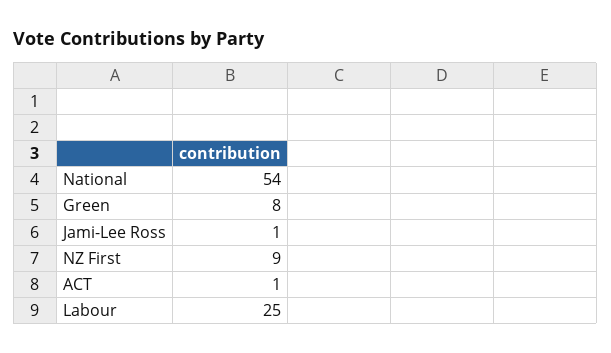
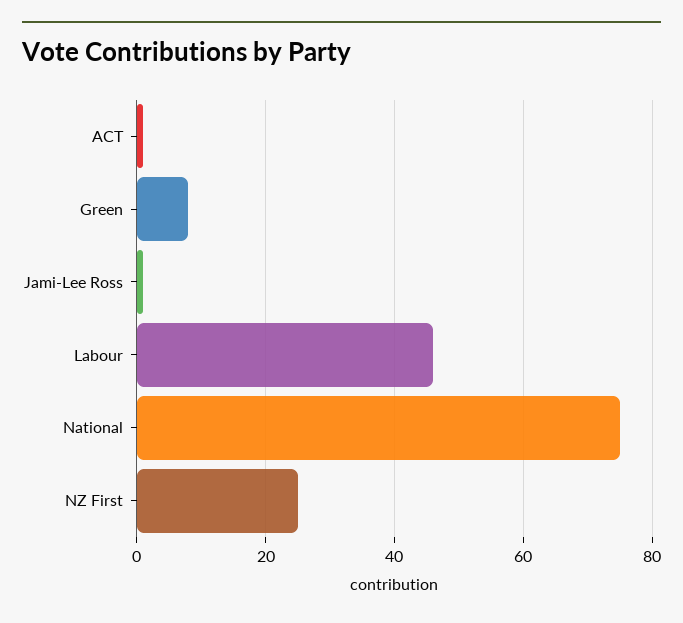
National: 54 -> 75
NZ First: 9 -> 25
Labour: 25 -> 45

